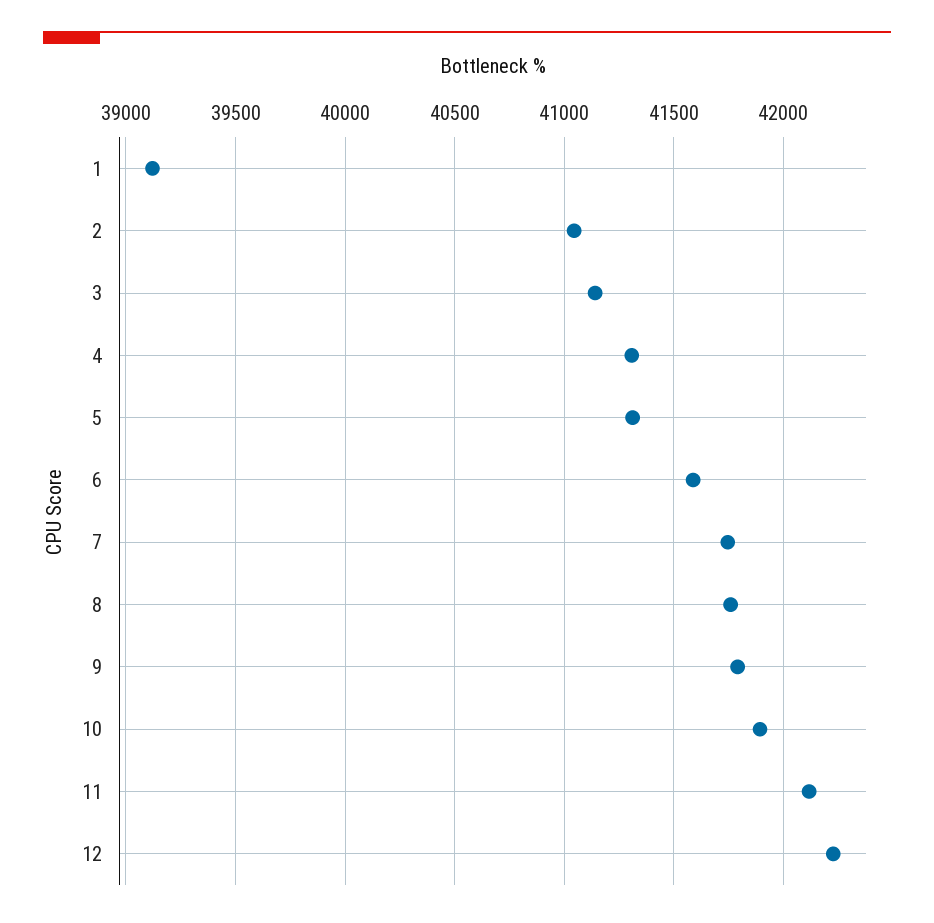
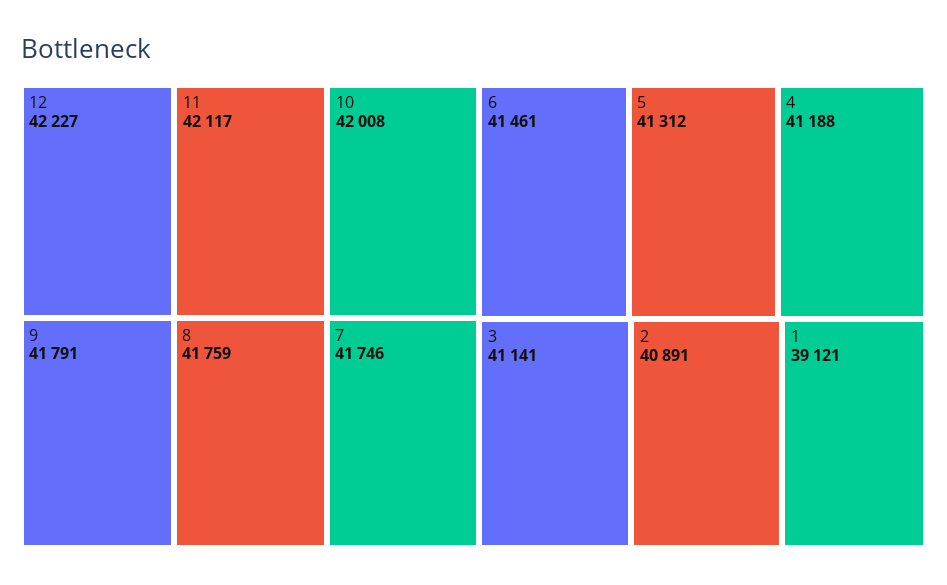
2: 41050 -> 40891
4: 41300 -> 41188
6: 41600 -> 41461
10: 41900 -> 42008

